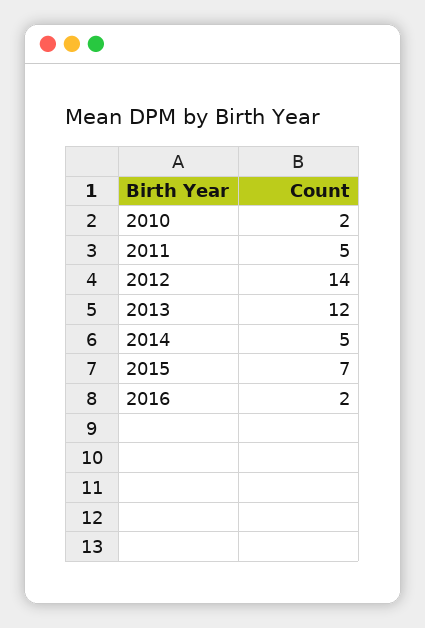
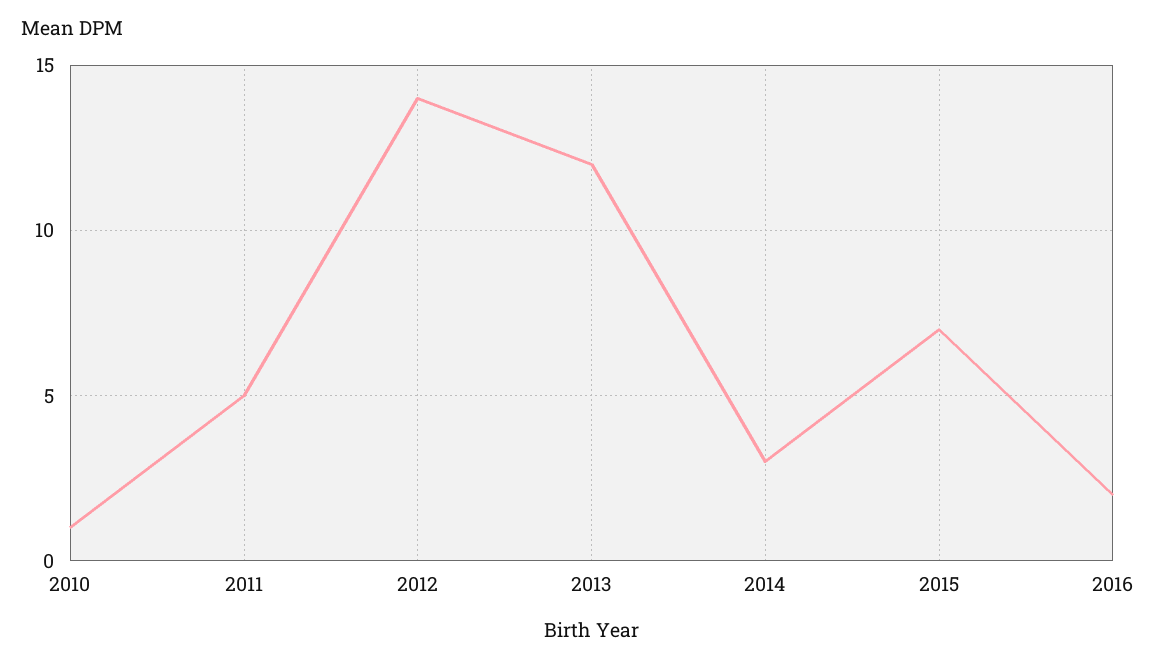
2010: 2 -> 1
2014: 5 -> 3

